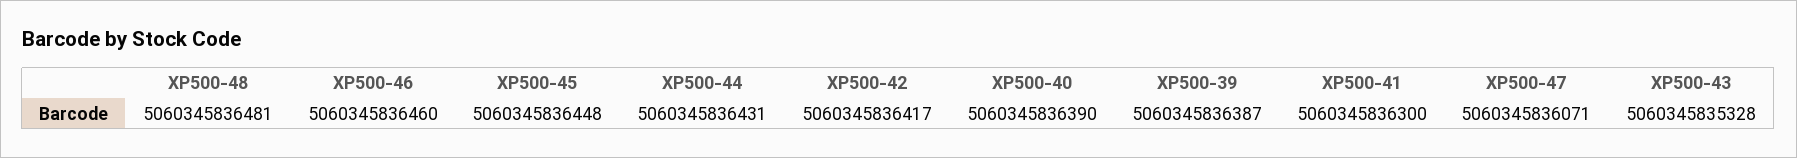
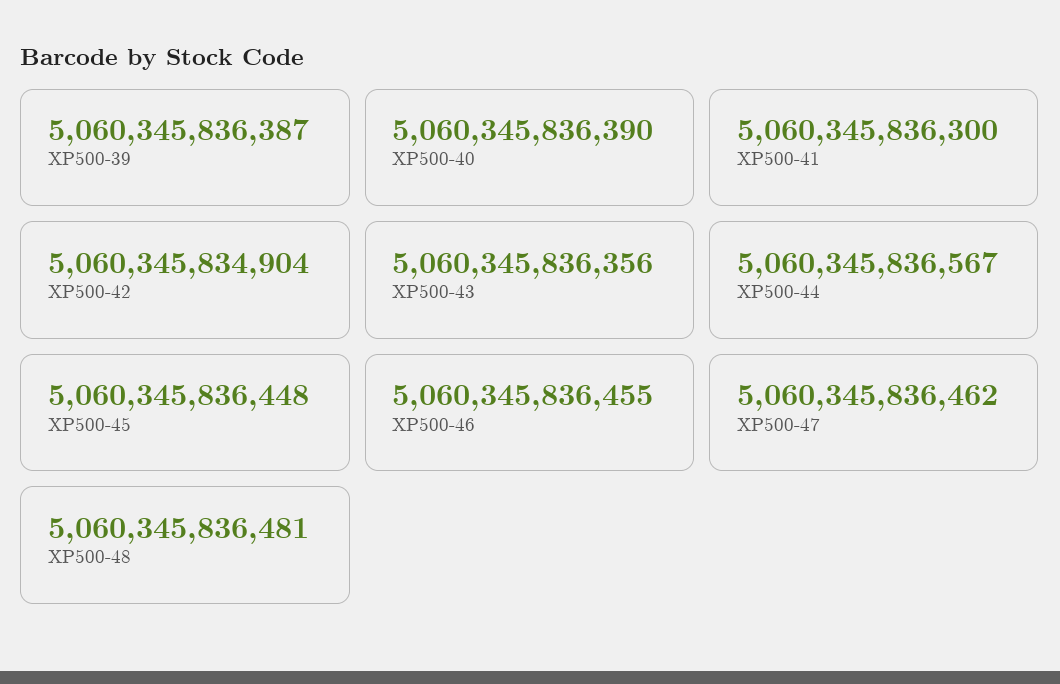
XP500-46: 5060345836460 -> 5060345836455
XP500-44: 5060345836431 -> 5060345836567
XP500-42: 5060345836417 -> 5060345834904
XP500-47: 5060345836071 -> 5060345836462
XP500-43: 5060345835328 -> 5060345836356

